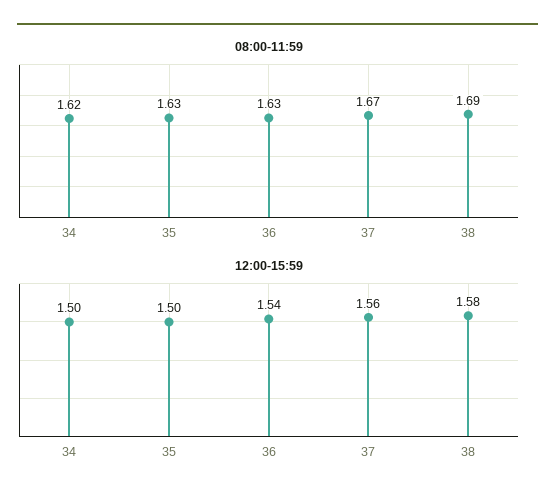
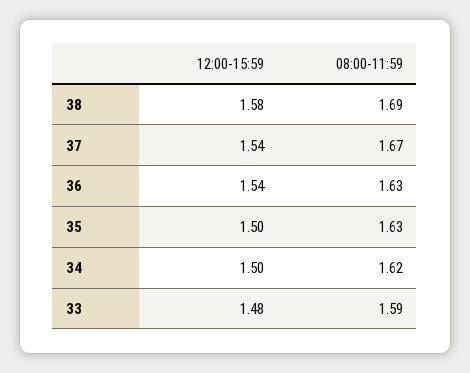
12:00-15:59, 37: 1.56 -> 1.54
12:00-15:59, 33: none -> 1.48
08:00-11:59, 33: none -> 1.59

